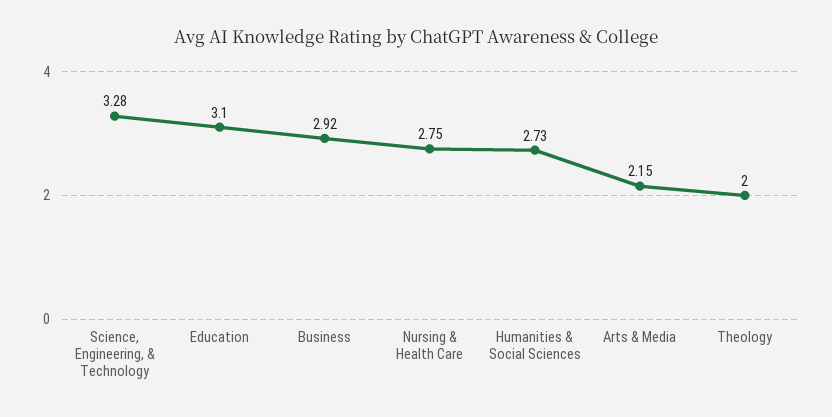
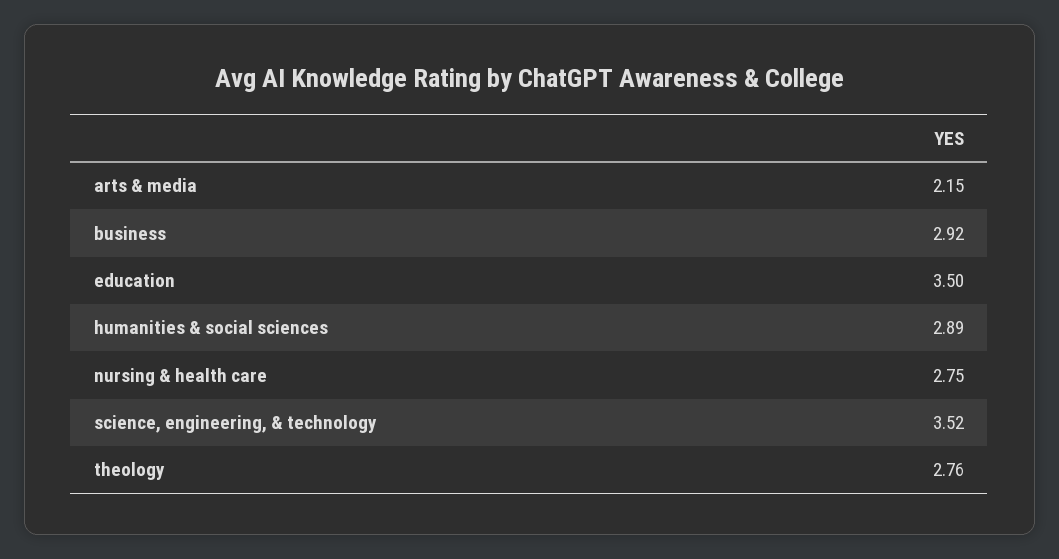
Science, Engineering, & Technology: 3.28 -> 3.52
Education: 3.1 -> 3.5
Humanities & Social Sciences: 2.73 -> 2.89
Theology: 2 -> 2.76

